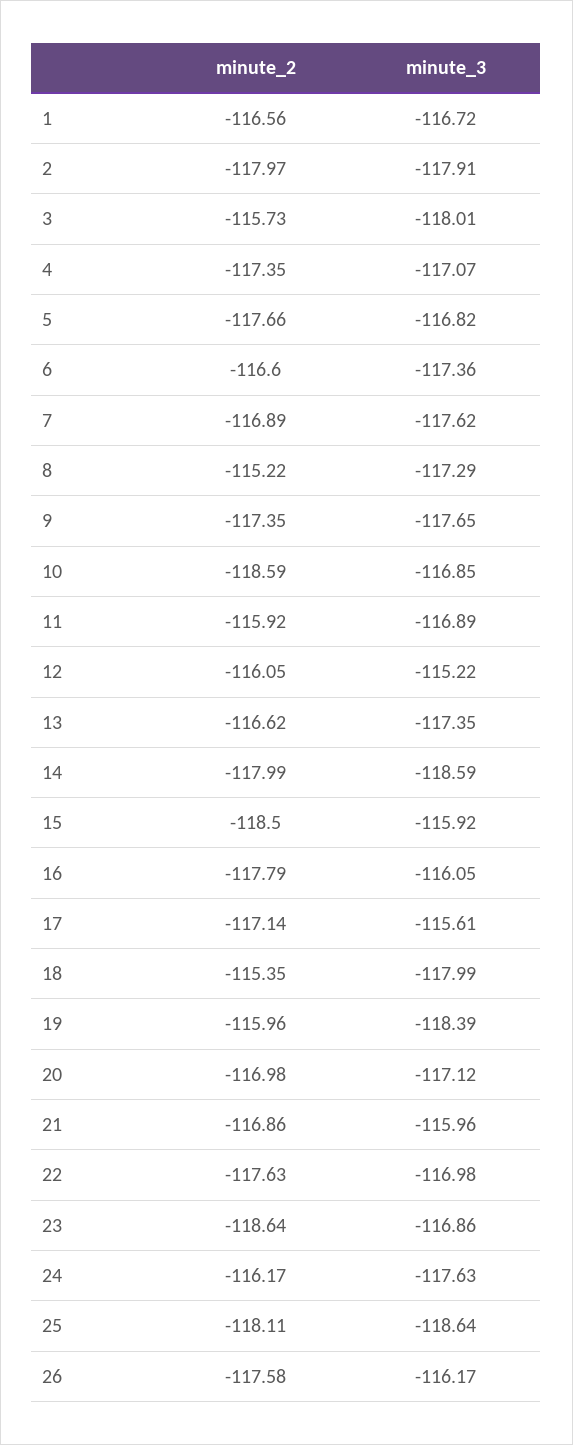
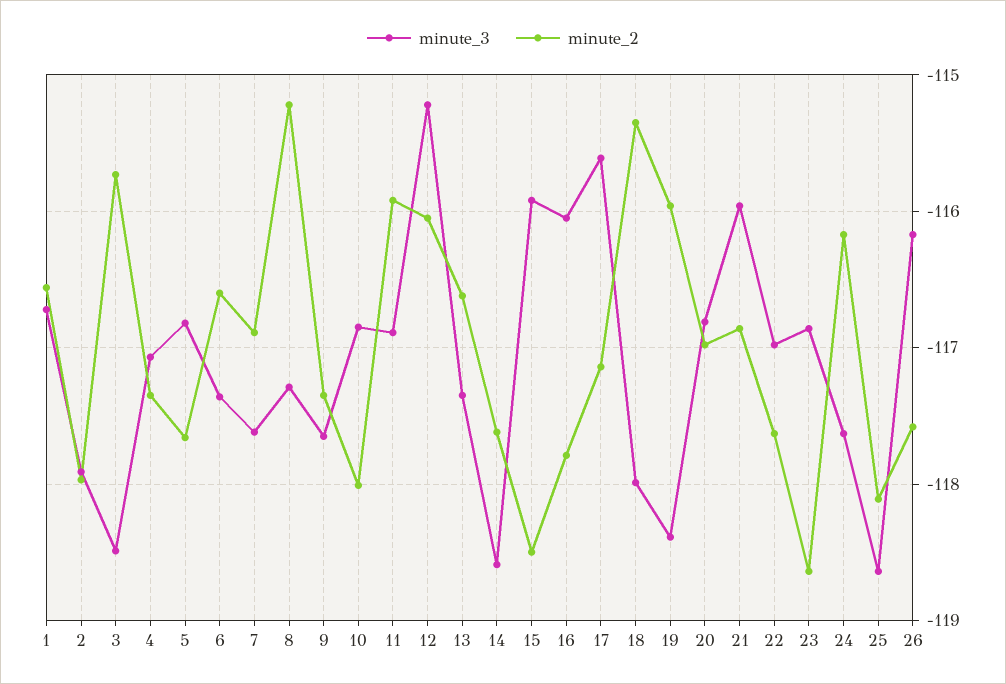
minute_3, 3: -118.01 -> -118.5
minute_2, 10: -118.59 -> -118
minute_2, 14: -117.99 -> -117.6
minute_3, 20: -117.12 -> -116.8

